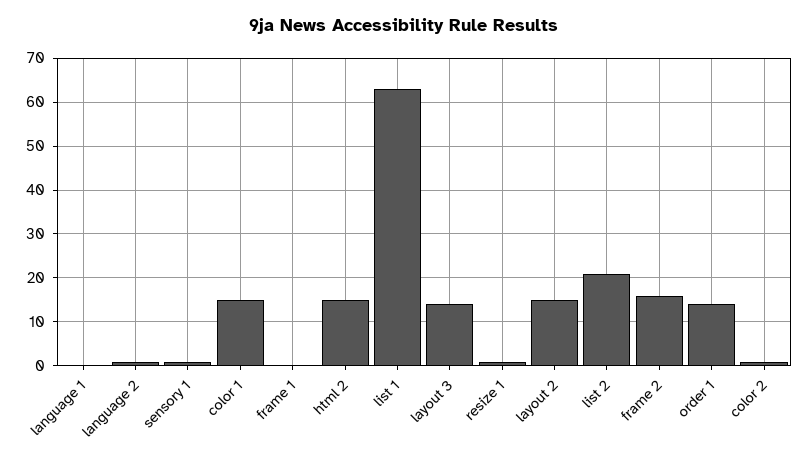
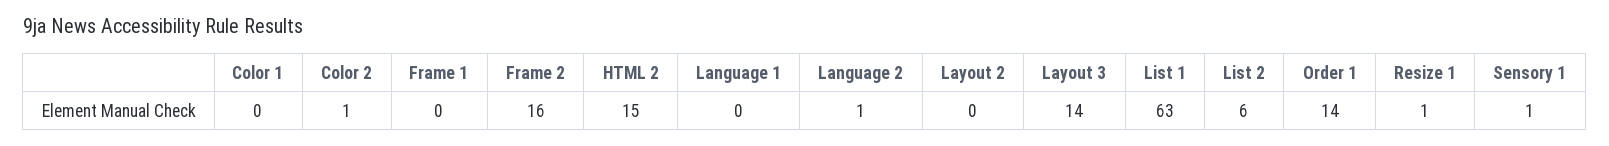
color 1: 15 -> 0
layout 2: 15 -> 0
list 2: 20 -> 6

